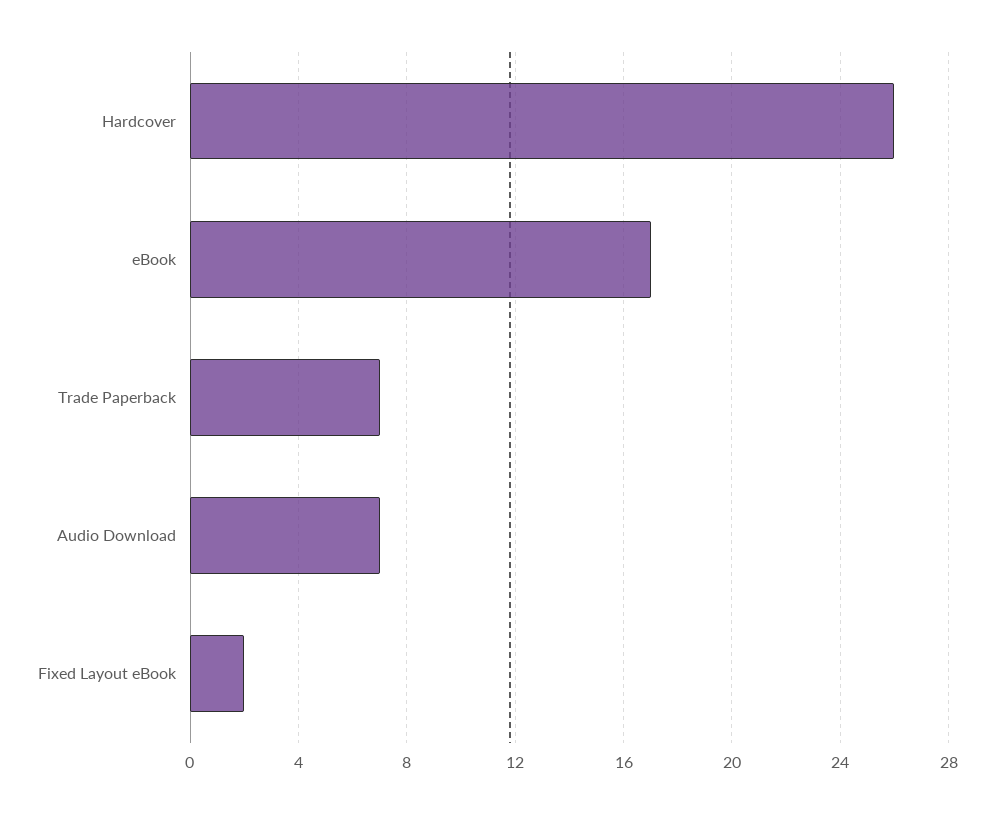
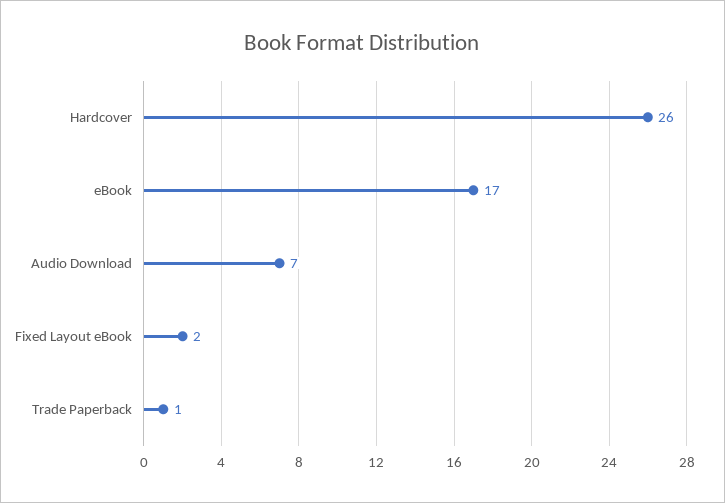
Trade Paperback: 7 -> 1

